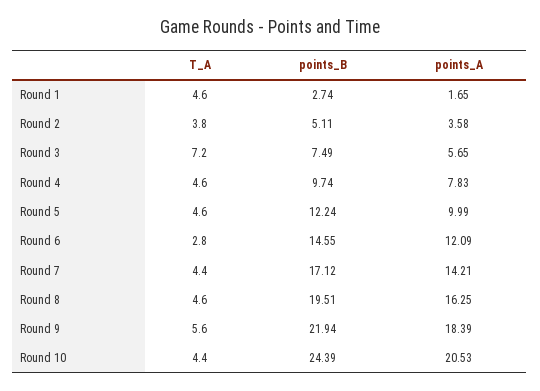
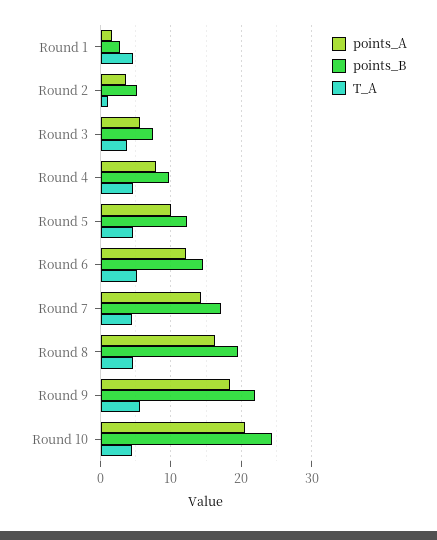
T_A, Round 2: 3.8 -> 1
T_A, Round 3: 7.2 -> 4
T_A, Round 6: 2.8 -> 5

